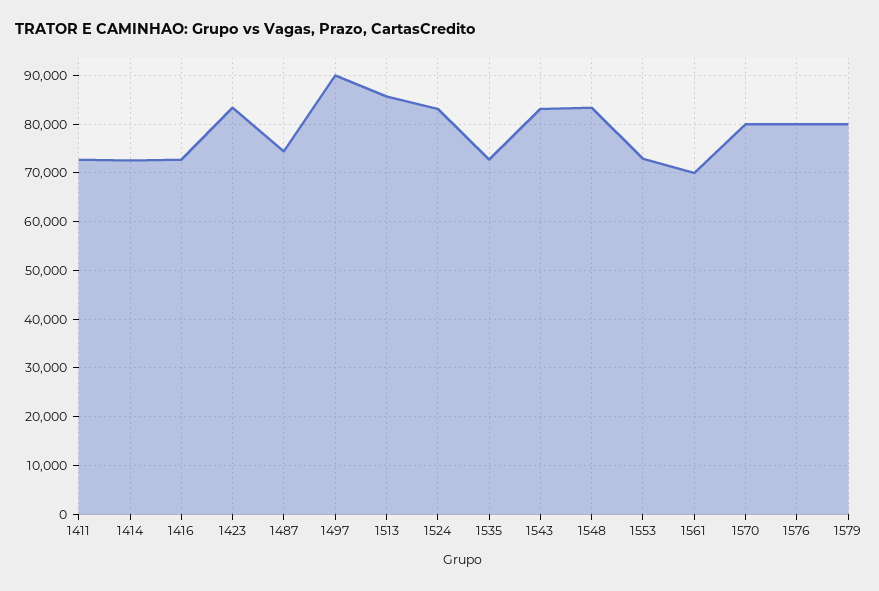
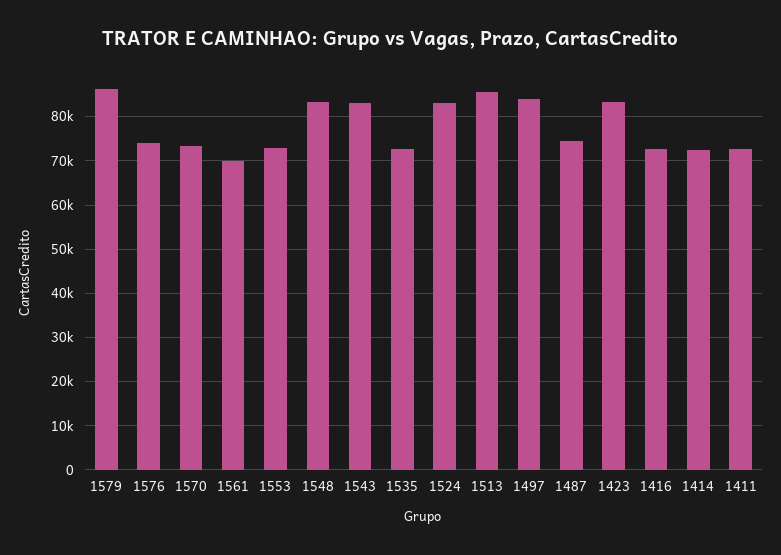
1497: 90000 -> 84000
1570: 80000 -> 74000
1576: 80000 -> 74000
1579: 80000 -> 86000

